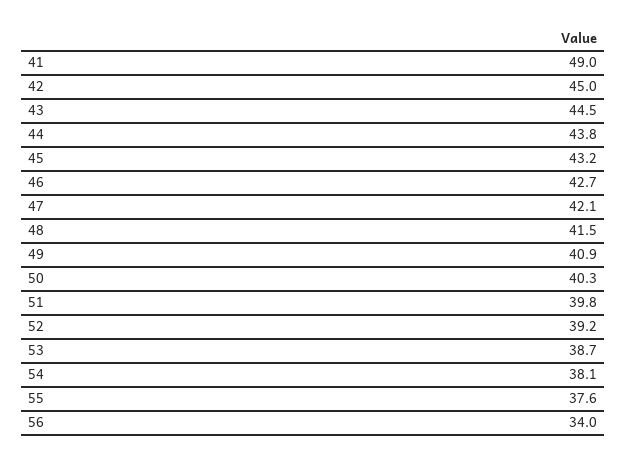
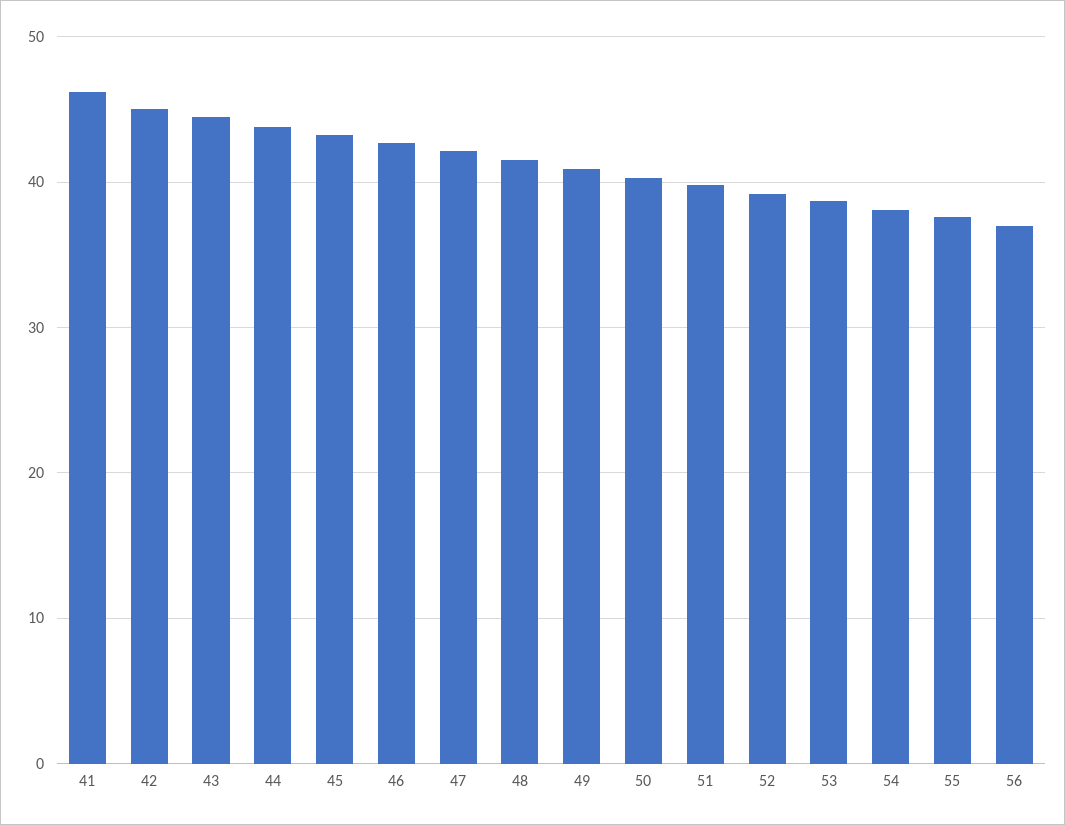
41: 49 -> 46
56: 34 -> 37

